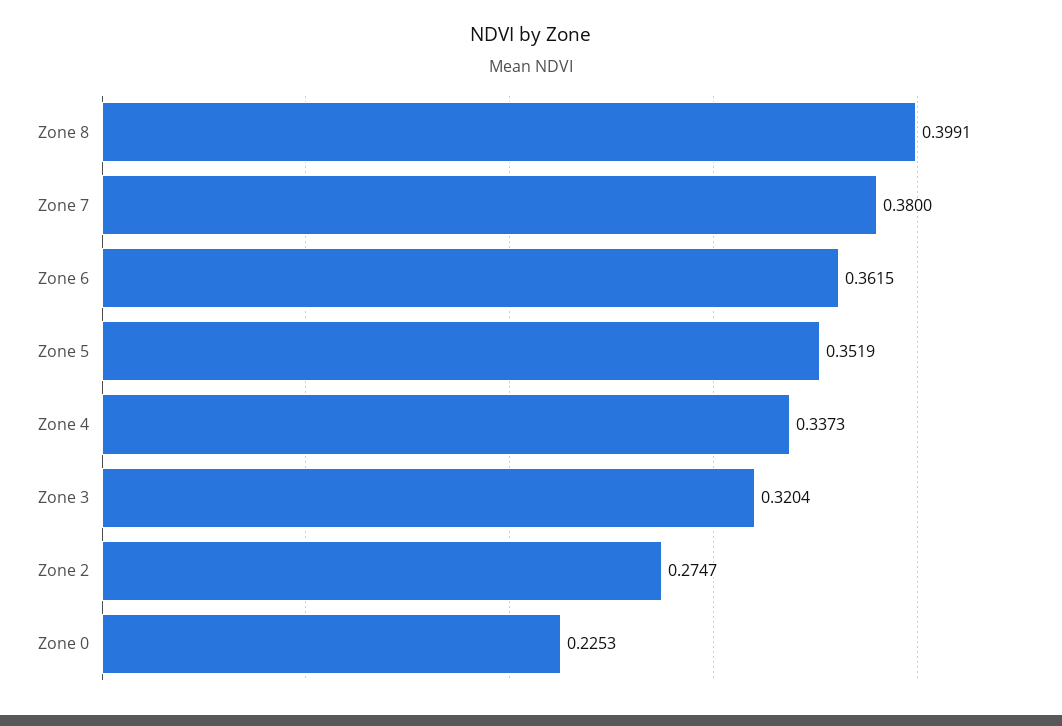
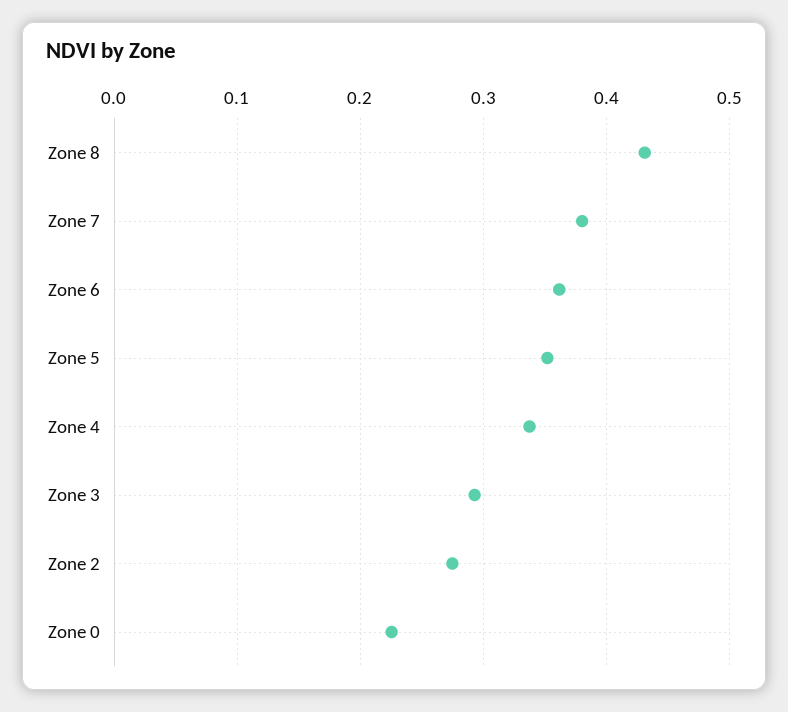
Zone 8: 0.3991 -> 0.43
Zone 3: 0.3204 -> 0.29

